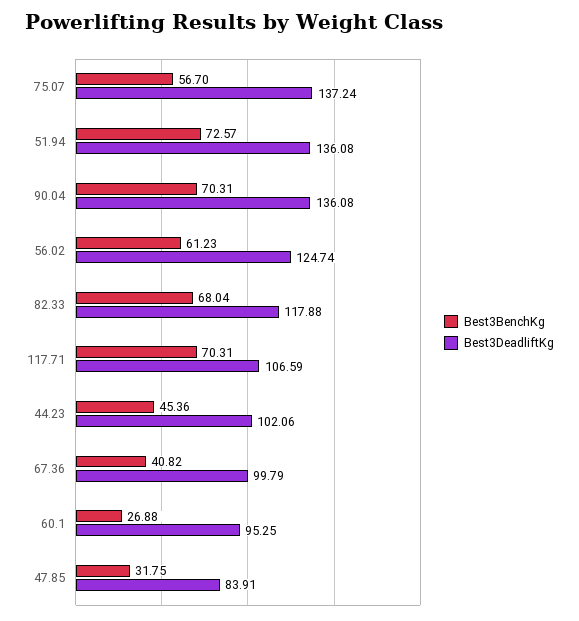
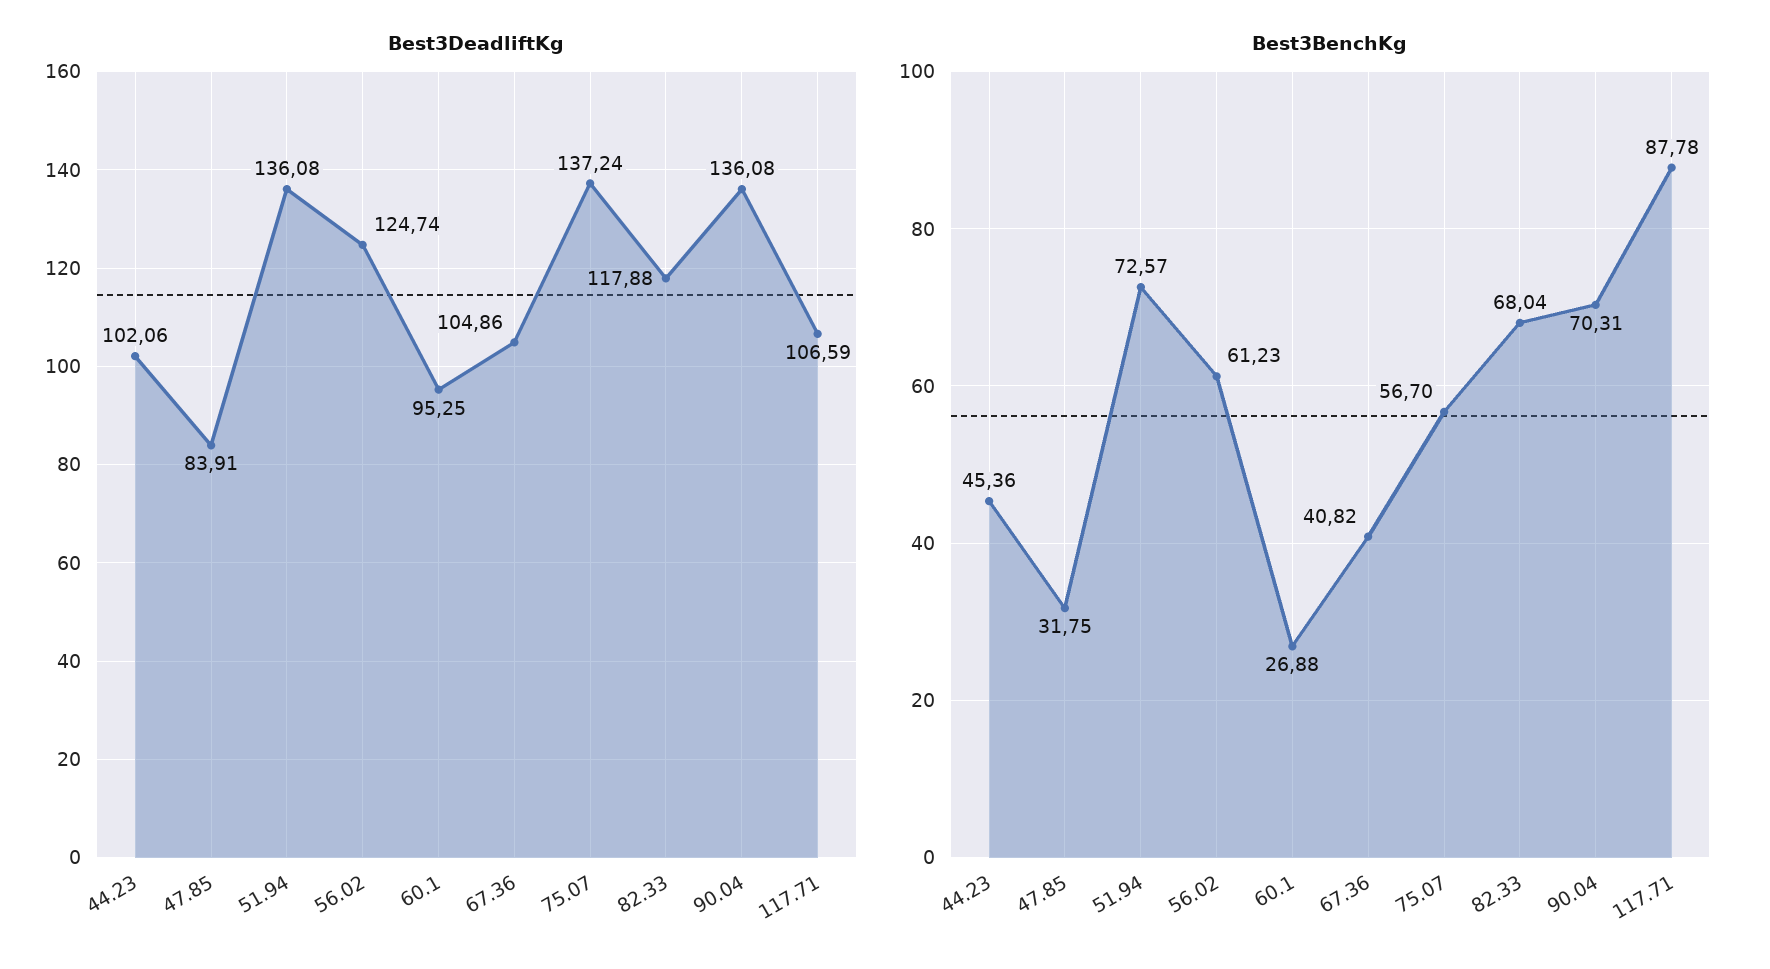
Best3BenchKg, 117.71: 70.31 -> 87.78
Best3DeadliftKg, 67.36: 99.79 -> 104.86

